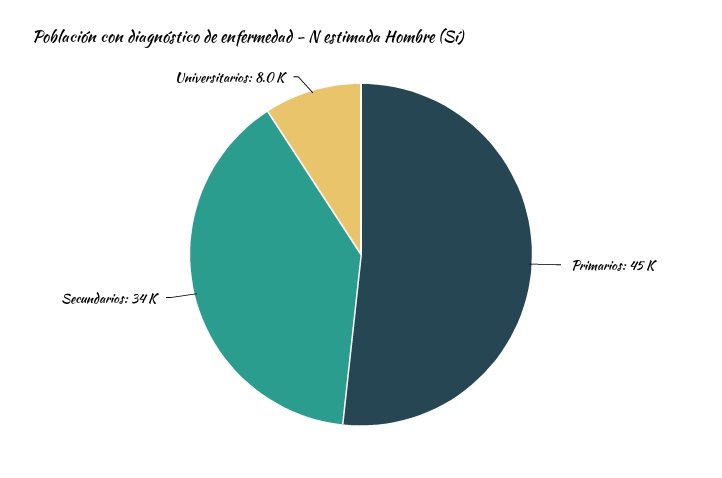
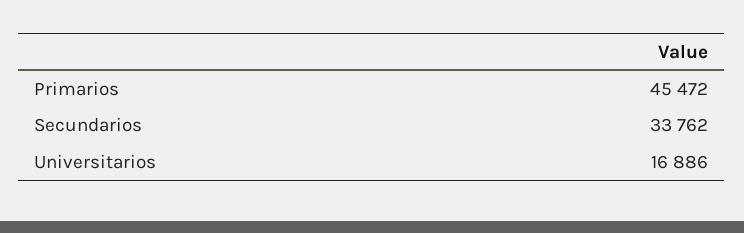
Universitarios: 8000 -> 16886

